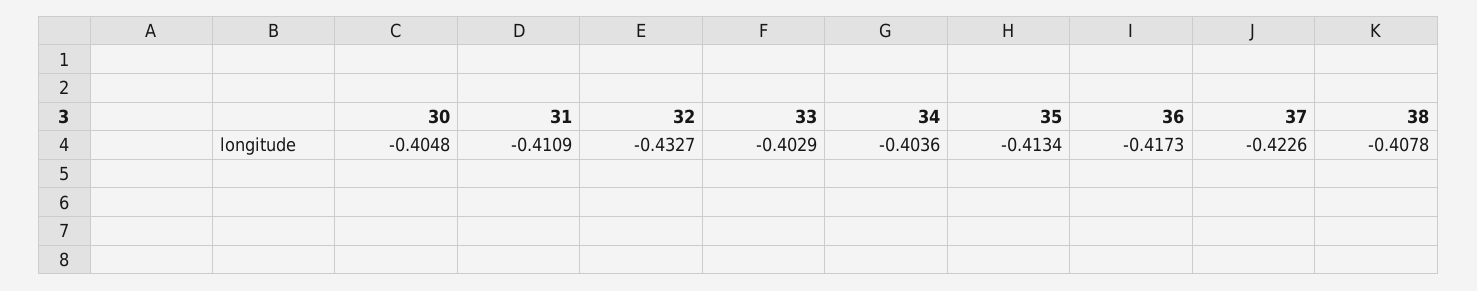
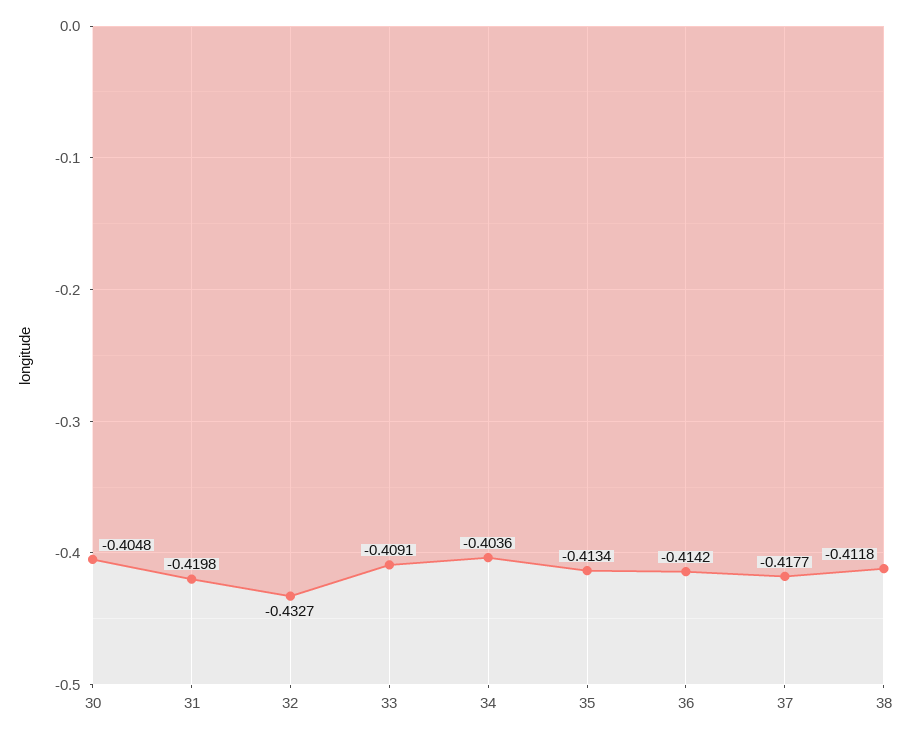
31: -0.4109 -> -0.4198
33: -0.4029 -> -0.4091
36: -0.4173 -> -0.4142
37: -0.4226 -> -0.4177
38: -0.4078 -> -0.4118

